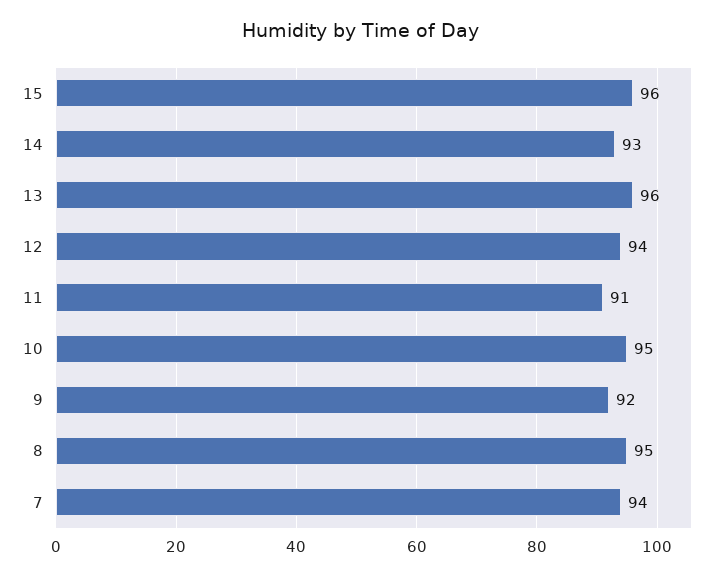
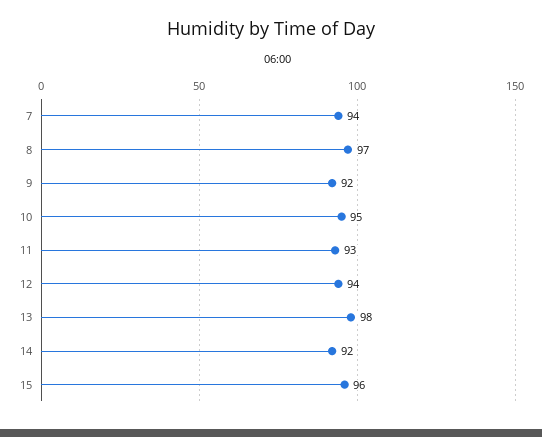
14: 93 -> 92
13: 96 -> 98
11: 91 -> 93
8: 95 -> 97

